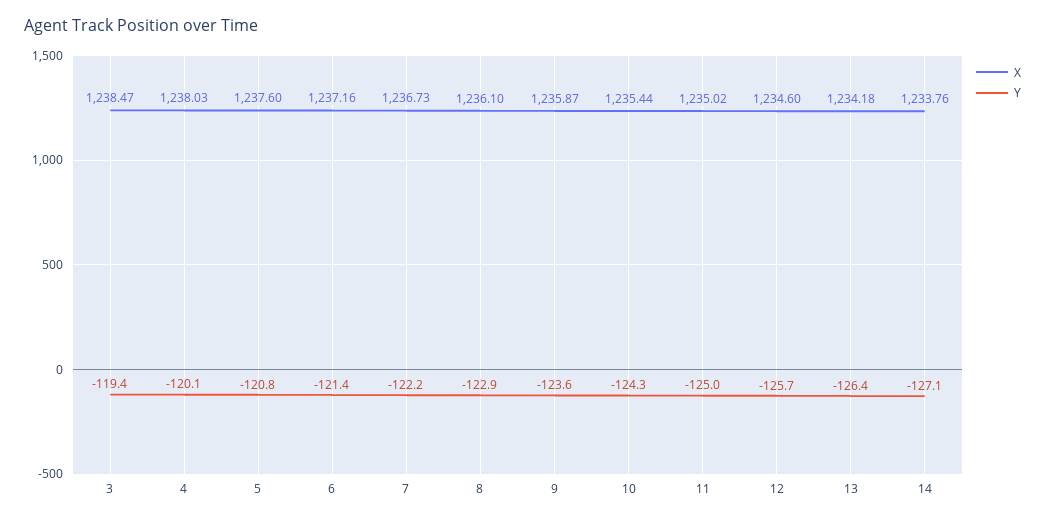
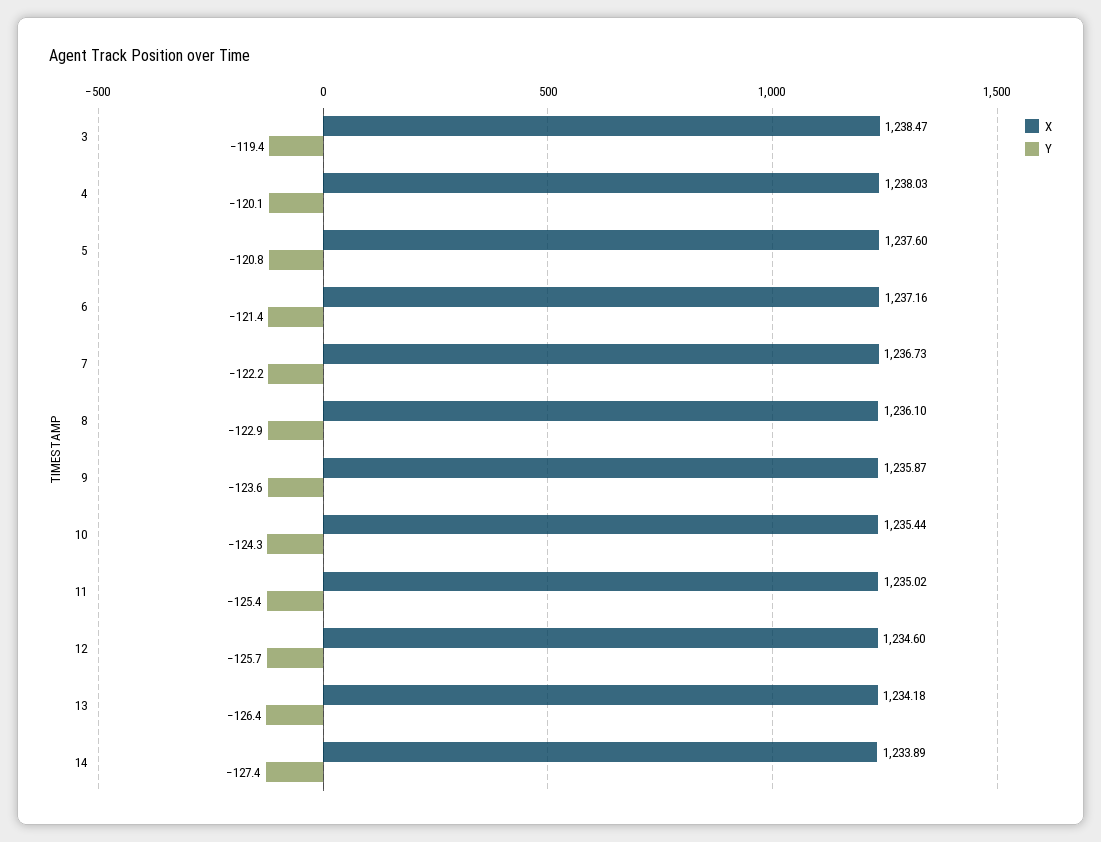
Y, 11: -125 -> -125.4
X, 14: 1233.76 -> 1233.89
Y, 14: -127.1 -> -127.4

